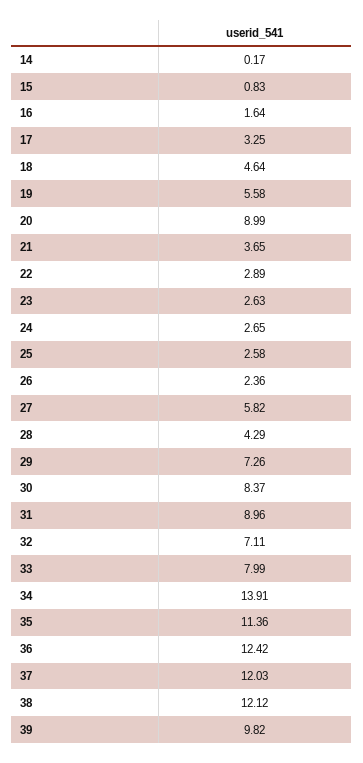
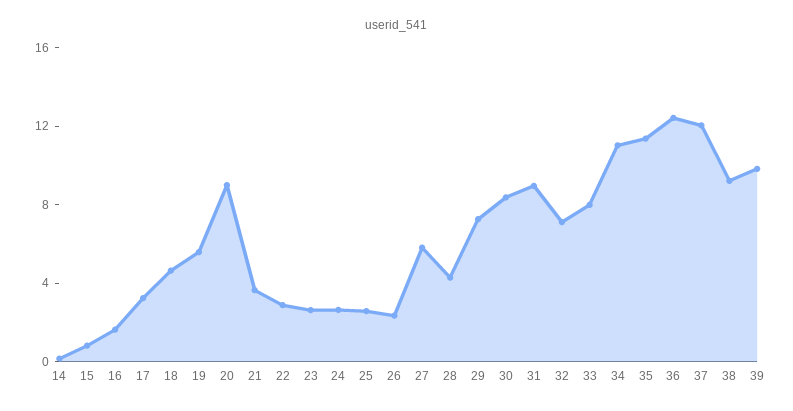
34: 13.91 -> 11
38: 12.12 -> 9

